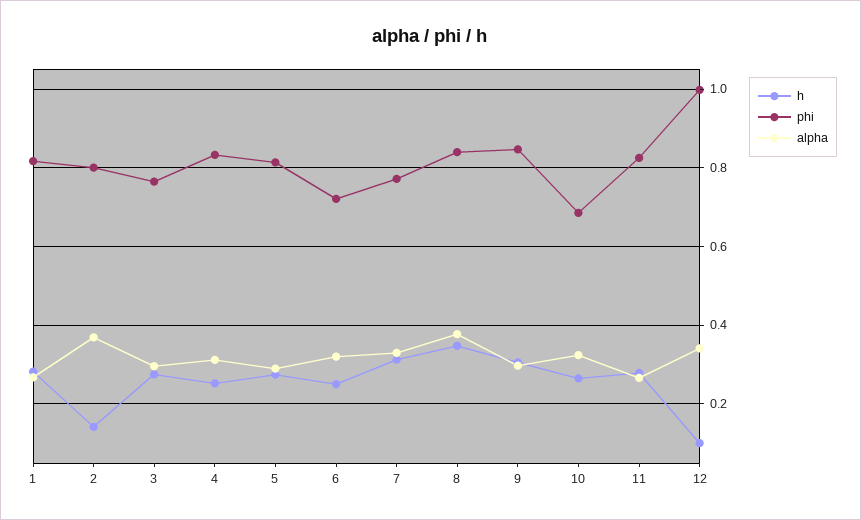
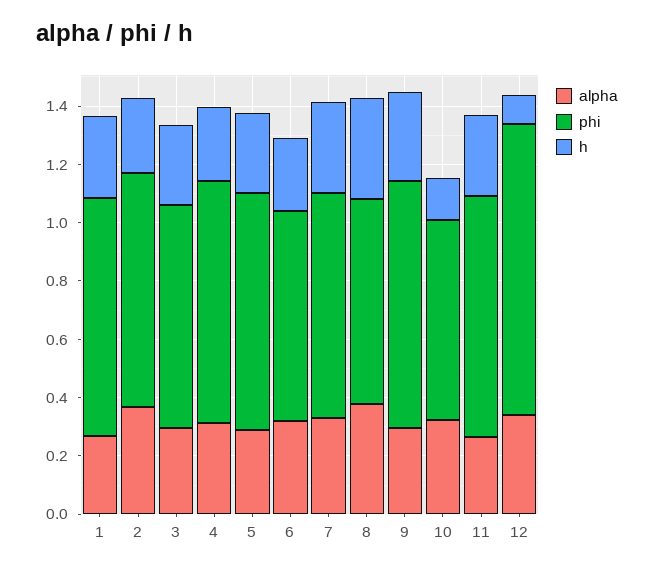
h, 2: 0.14 -> 0.25
phi, 8: 0.84 -> 0.7
h, 10: 0.26 -> 0.15

